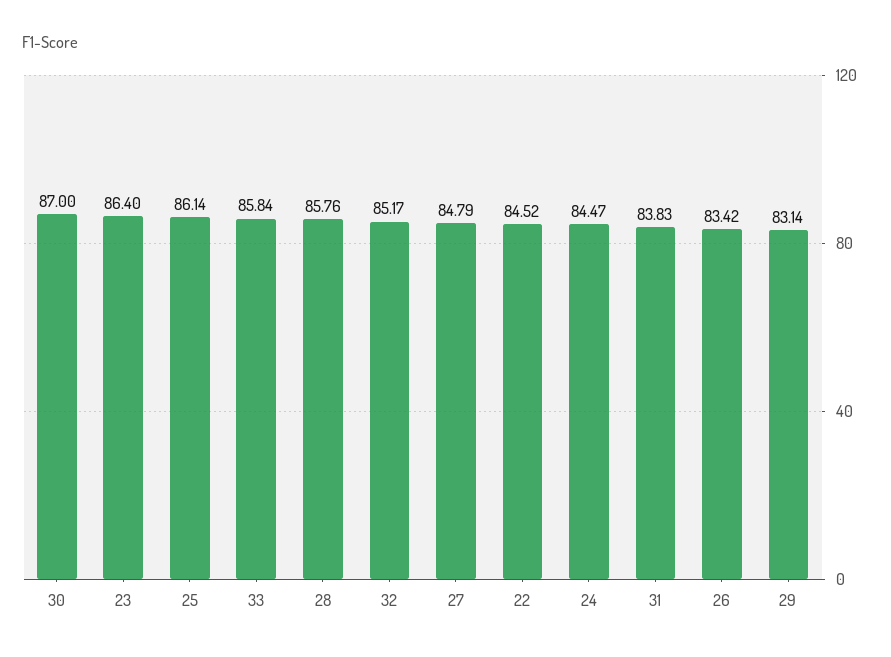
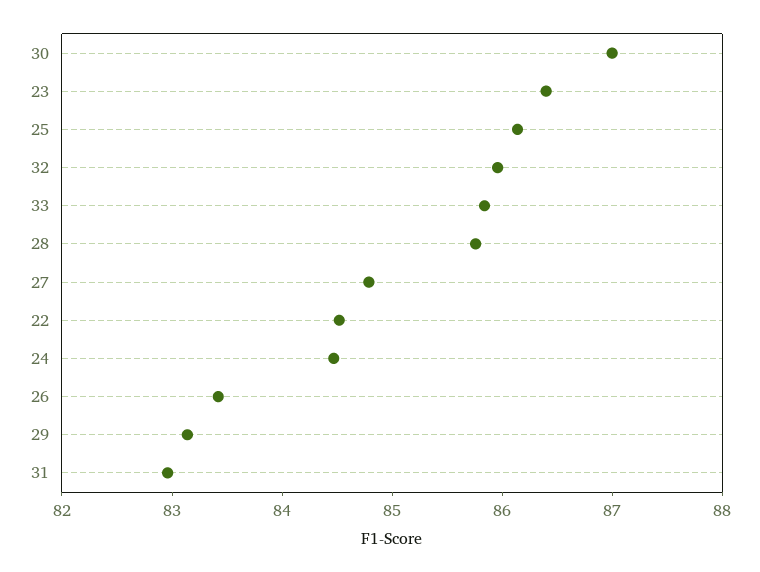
32: 85.17 -> 86
31: 83.83 -> 83

